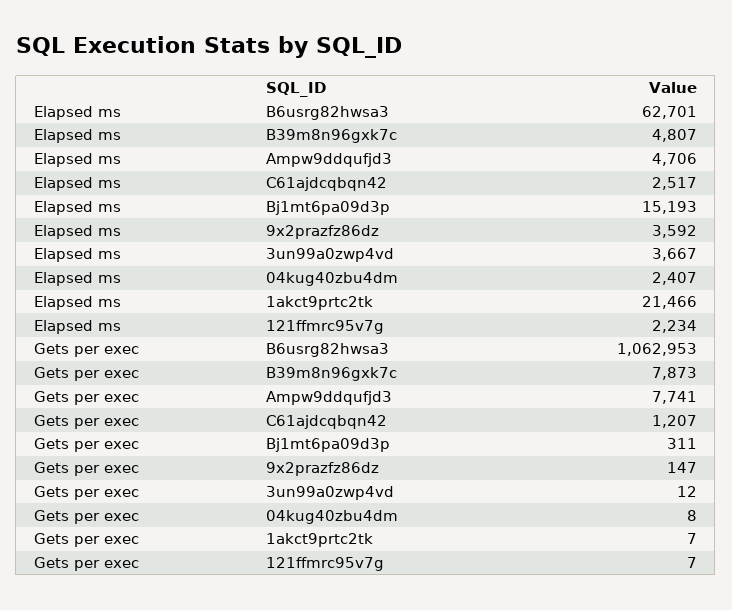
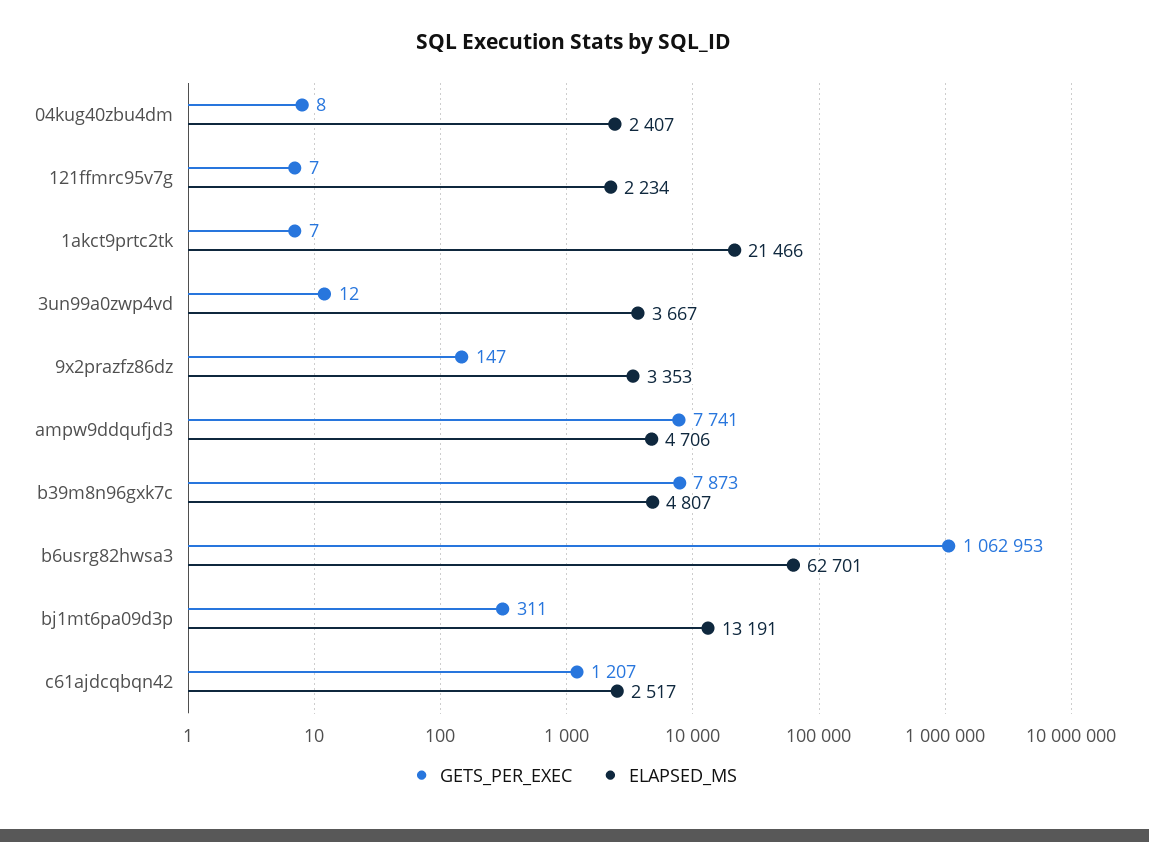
Elapsed ms, Bj1mt6pa09d3p: 15193 -> 13191
Elapsed ms, 9x2prazfz86dz: 3592 -> 3353

